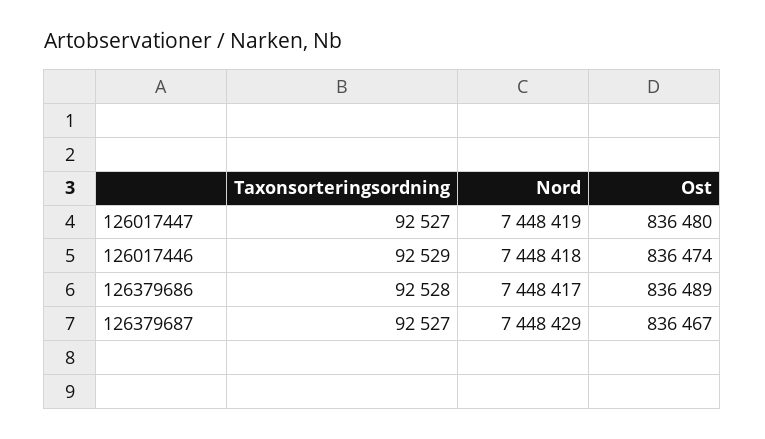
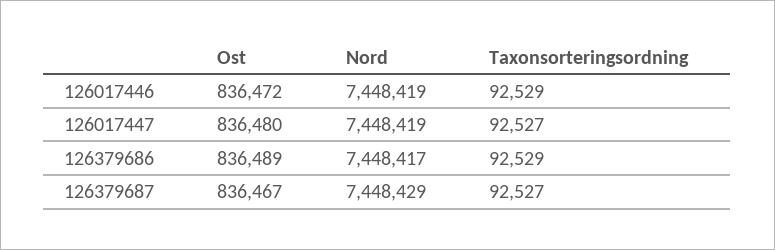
Nord, 126017446: 7448418 -> 7448419
Ost, 126017446: 836474 -> 836472
Taxonsorteringsordning, 126379686: 92528 -> 92529

